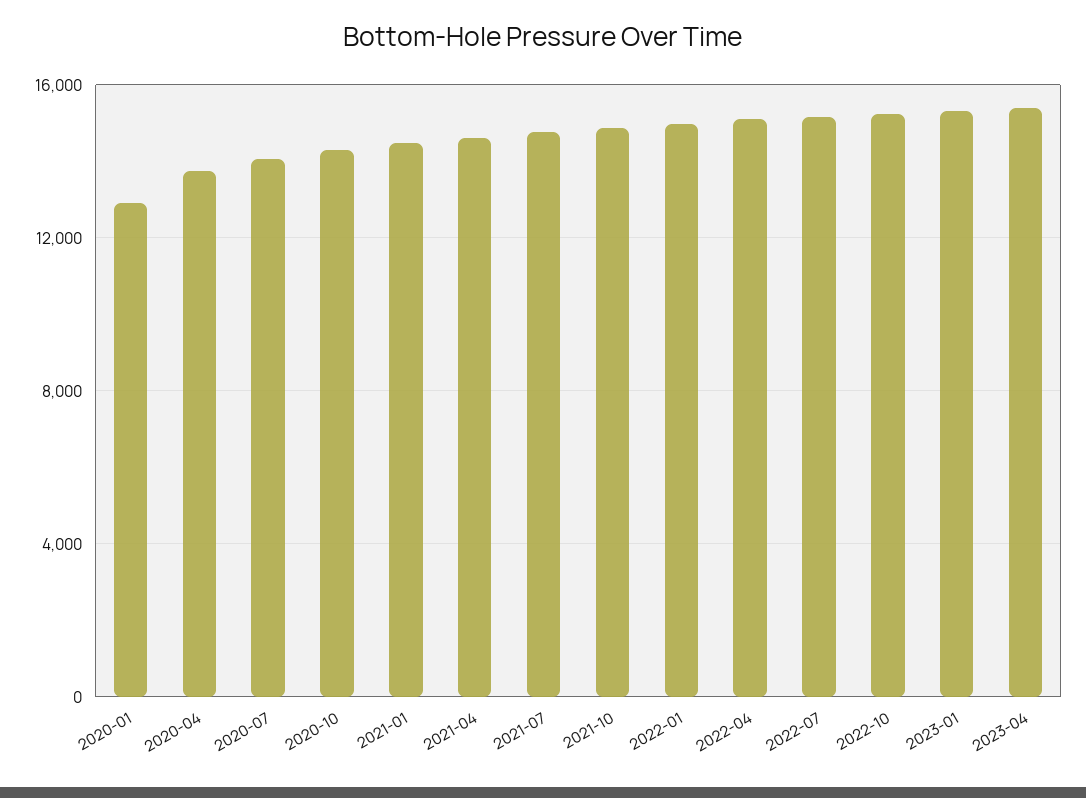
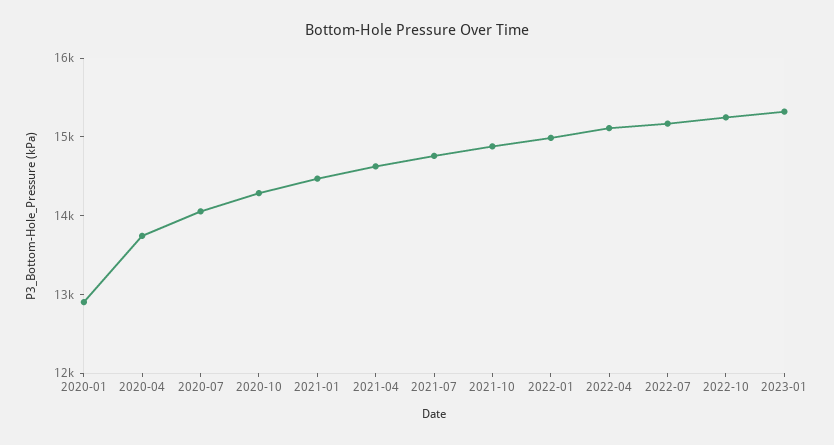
2023-04: 15500 -> none

